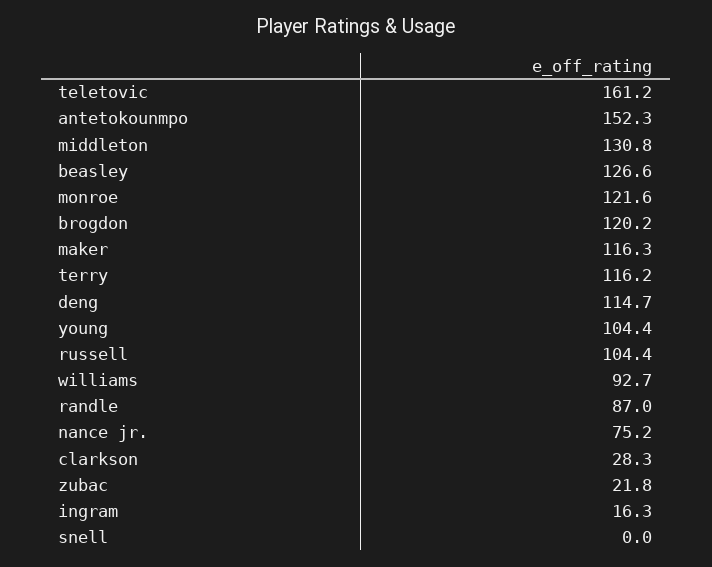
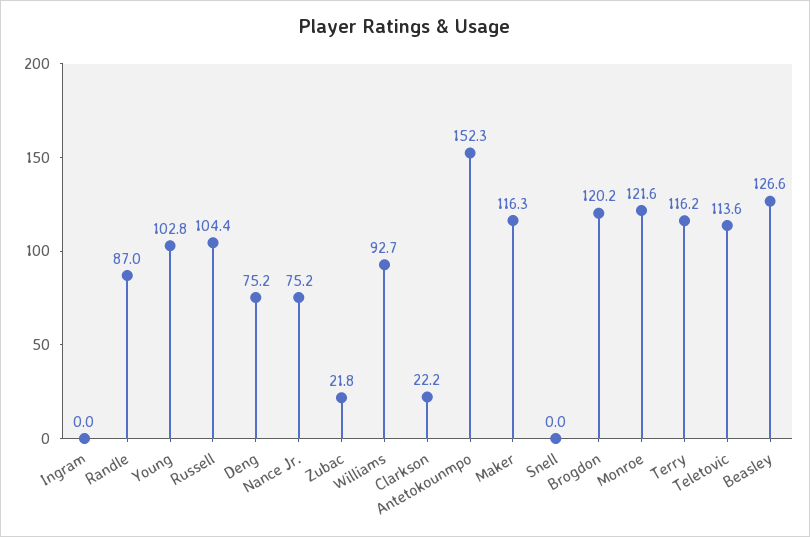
teletovic: 161.2 -> 113.6
middleton: 130.8 -> none
deng: 114.7 -> 75.2
young: 104.4 -> 102.8
clarkson: 28.3 -> 22.2
ingram: 16.3 -> 0

